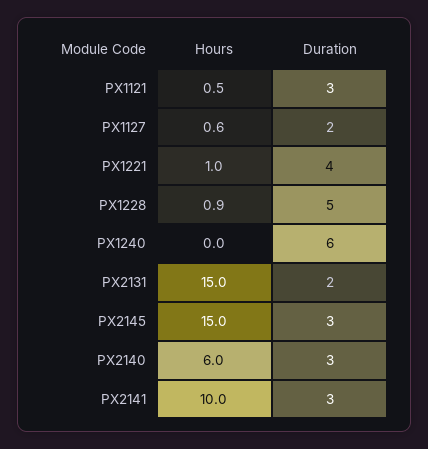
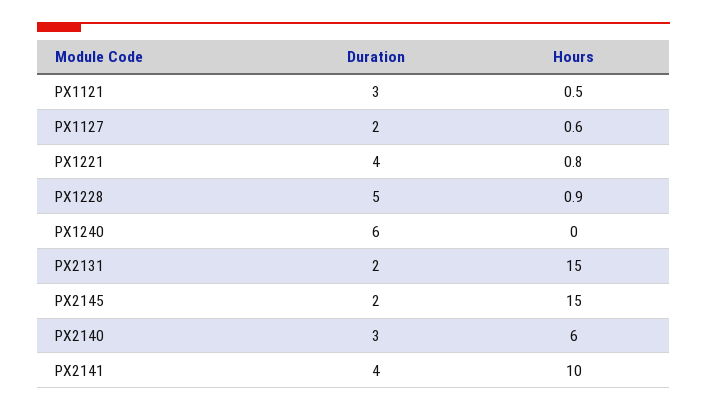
Hours, PX1221: 1 -> 0.8
Duration, PX2145: 3 -> 2
Duration, PX2141: 3 -> 4

